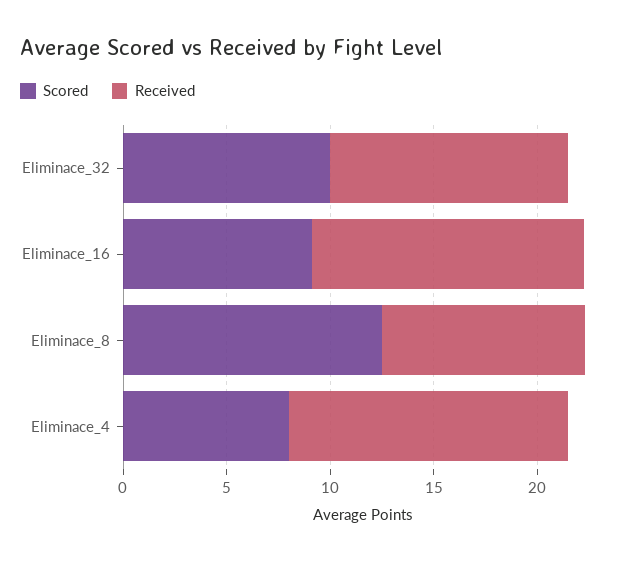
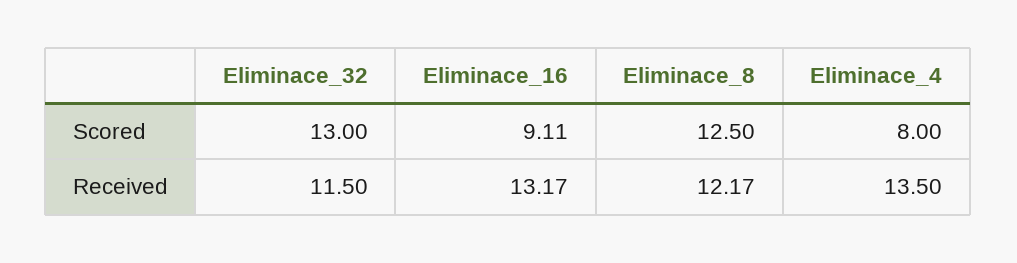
Scored, Eliminace_32: 10 -> 13
Received, Eliminace_8: 10 -> 12.17

